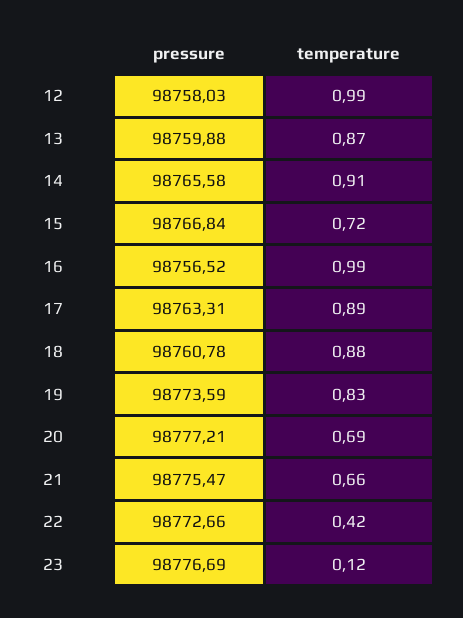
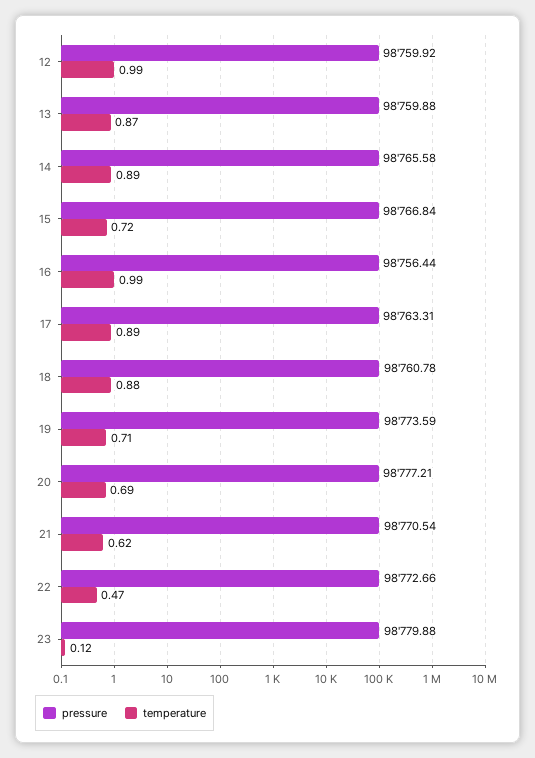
pressure, 12: 98758.03 -> 98759.92
temperature, 14: 0.91 -> 0.89
pressure, 16: 98756.52 -> 98756.44
temperature, 19: 0.83 -> 0.71
pressure, 21: 98775.47 -> 98770.54
temperature, 21: 0.66 -> 0.62
temperature, 22: 0.42 -> 0.47
pressure, 23: 98776.69 -> 98779.88

